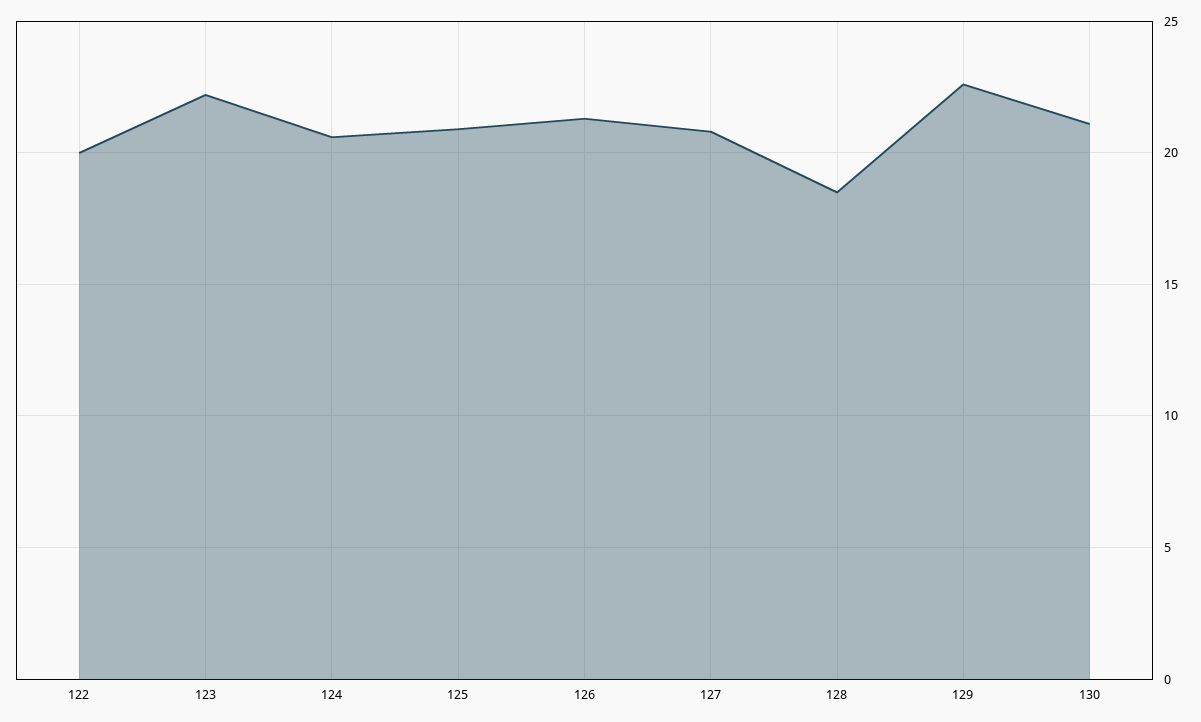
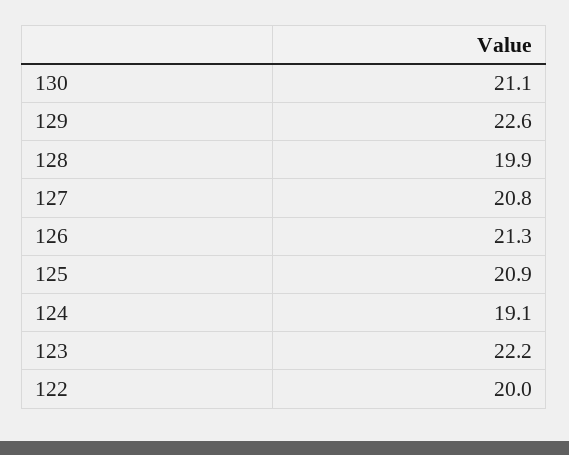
124: 20.5 -> 19.1
128: 18.5 -> 19.9

